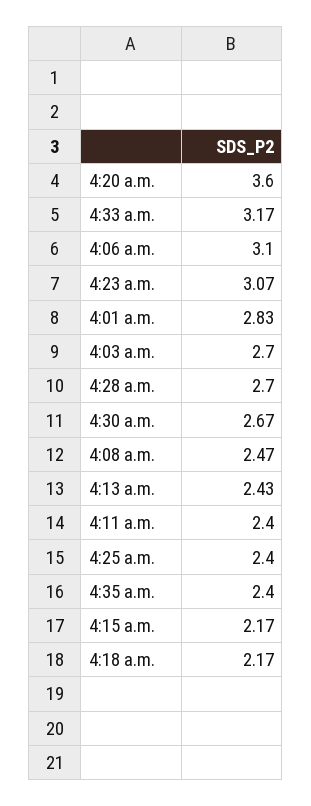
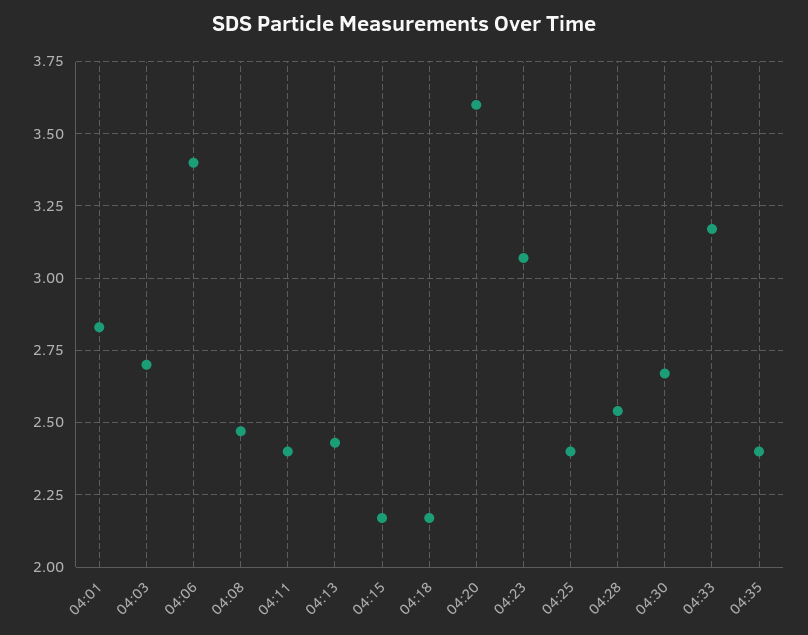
4:06 a.m.: 3.1 -> 3.4
4:28 a.m.: 2.7 -> 2.55

